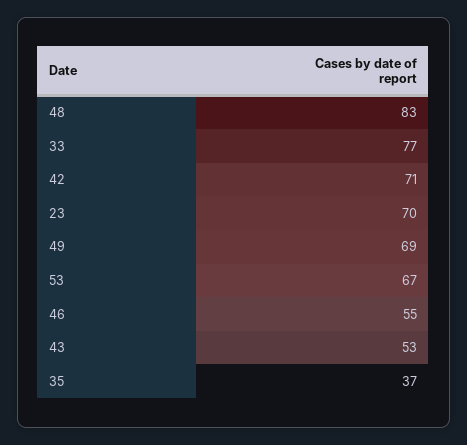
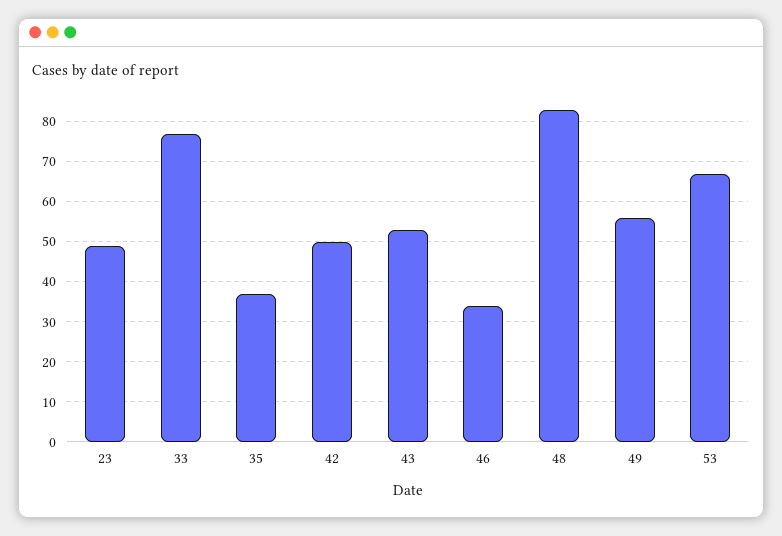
42: 71 -> 50
23: 70 -> 50
49: 69 -> 55
46: 55 -> 35

